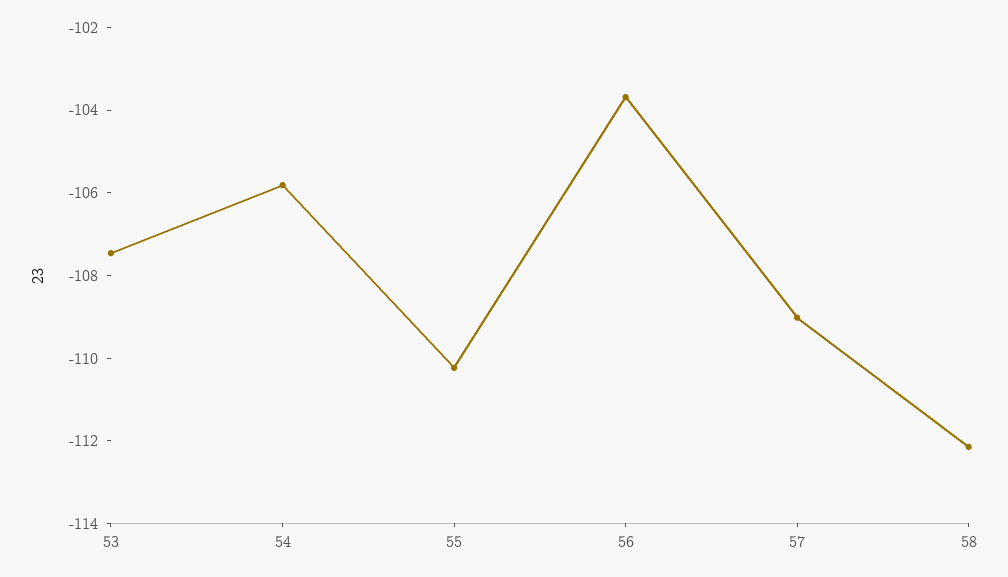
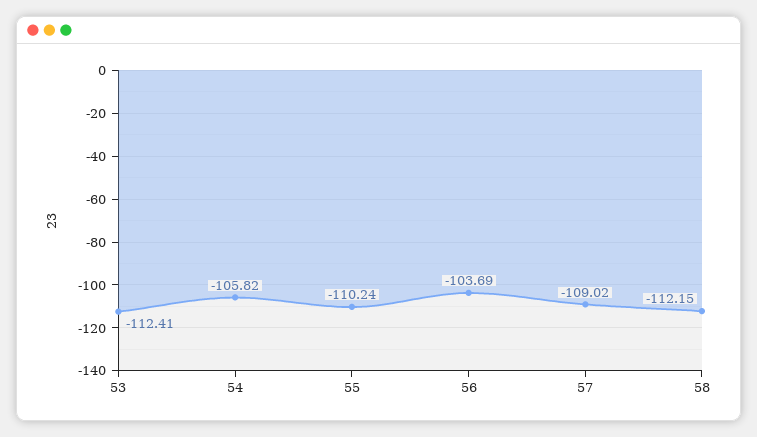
53: -107.5 -> -112.41

